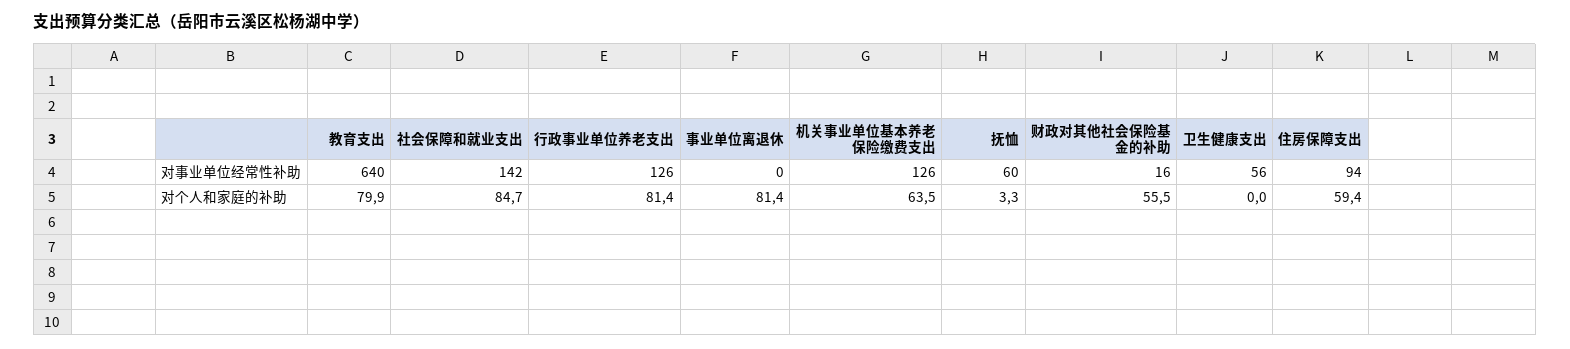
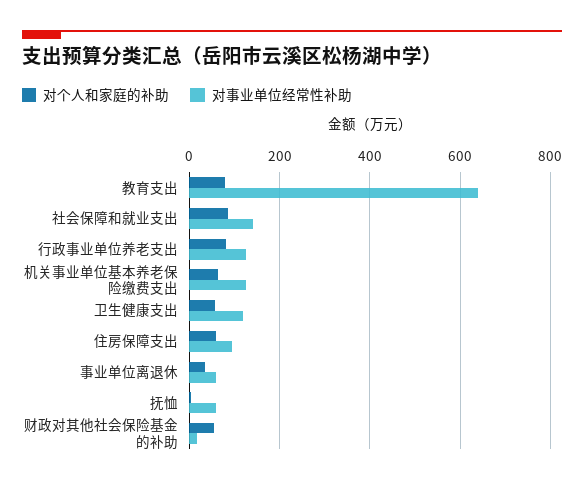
对事业单位经常性补助, 事业单位离退休: 0 -> 60
对事业单位经常性补助, 卫生健康支出: 56 -> 120
对个人和家庭的补助, 事业单位离退休: 81.4 -> 40
对个人和家庭的补助, 卫生健康支出: 0 -> 60

